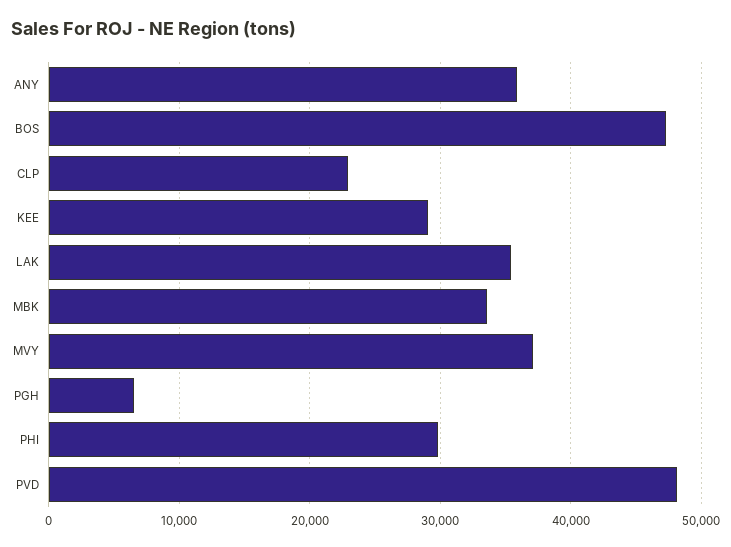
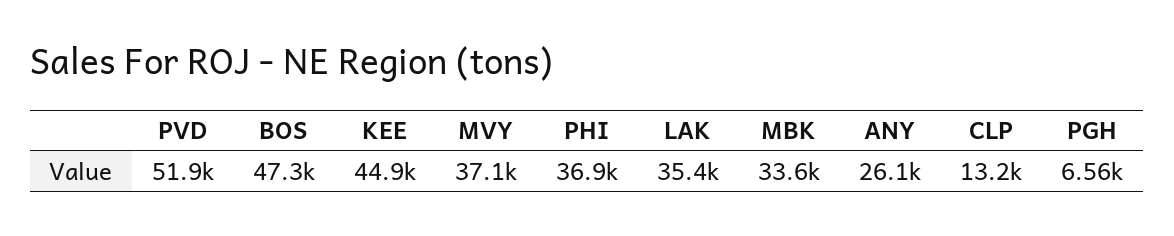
ANY: 36000 -> 26100
CLP: 23000 -> 13200
KEE: 29000 -> 44900
PHI: 30000 -> 36900
PVD: 48000 -> 51900

